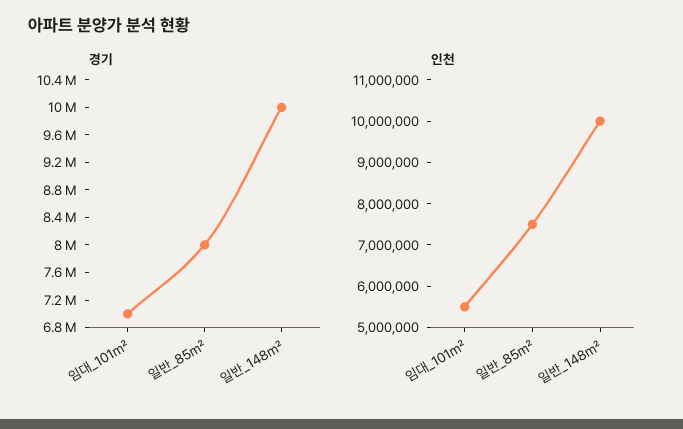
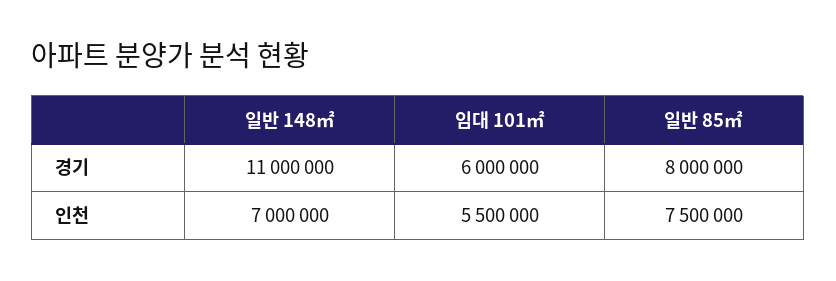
경기, 임대_101㎡: 7000000 -> 6000000
경기, 일반_148㎡: 10000000 -> 11000000
인천, 일반_148㎡: 10000000 -> 7000000

